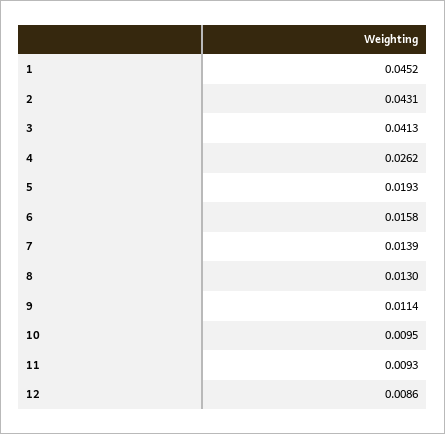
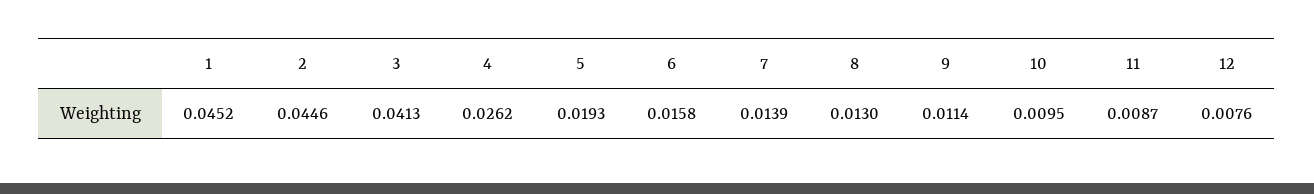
2: 0.0431 -> 0.0446
11: 0.0093 -> 0.0087
12: 0.0086 -> 0.0076

